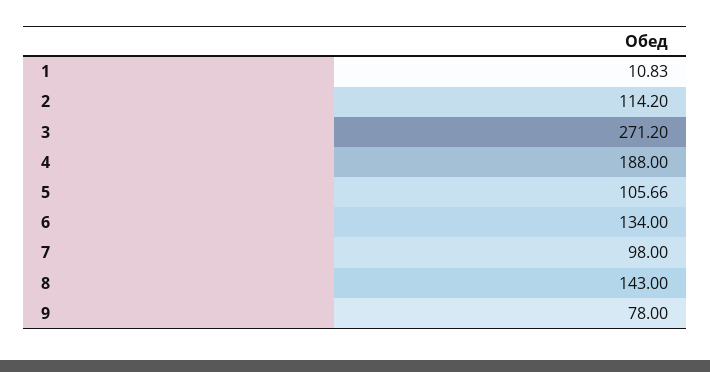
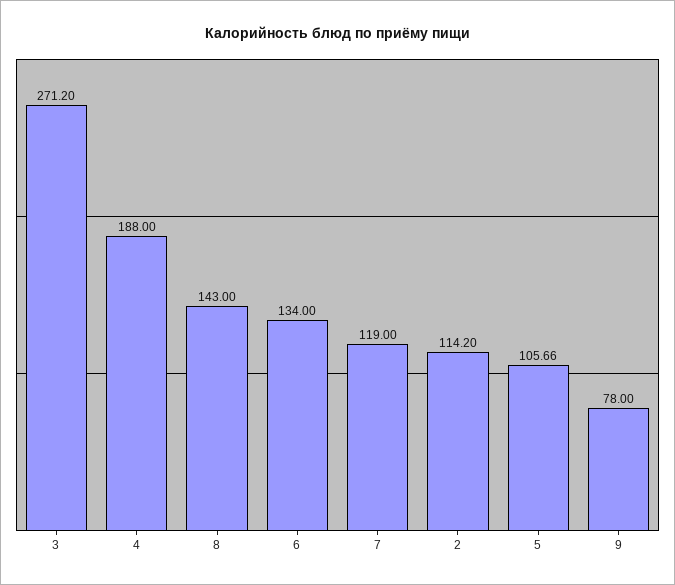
1: 10.83 -> none
7: 98 -> 119

